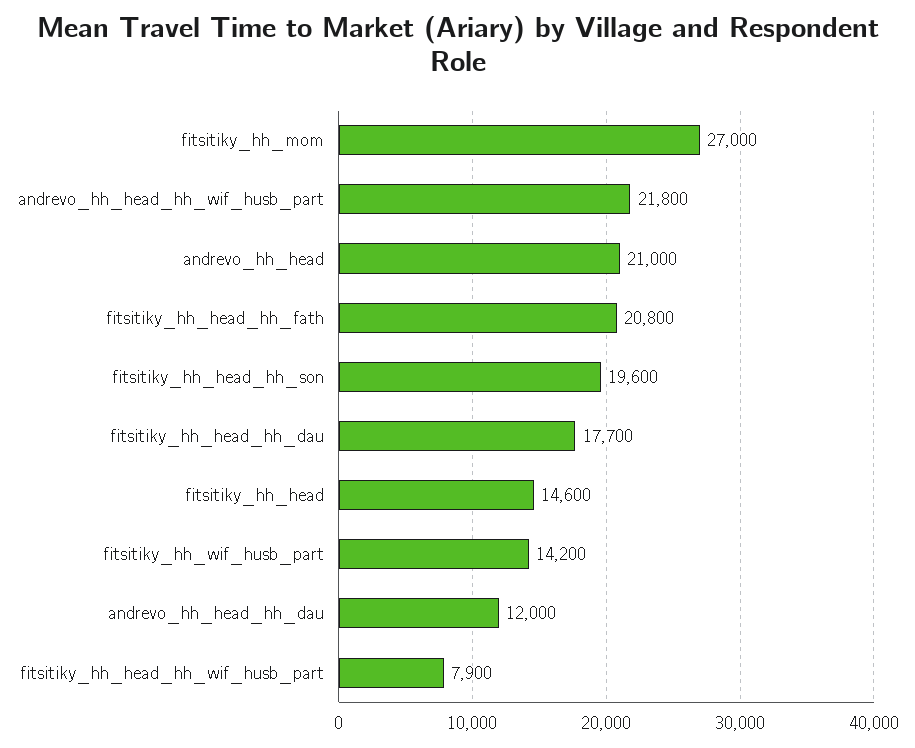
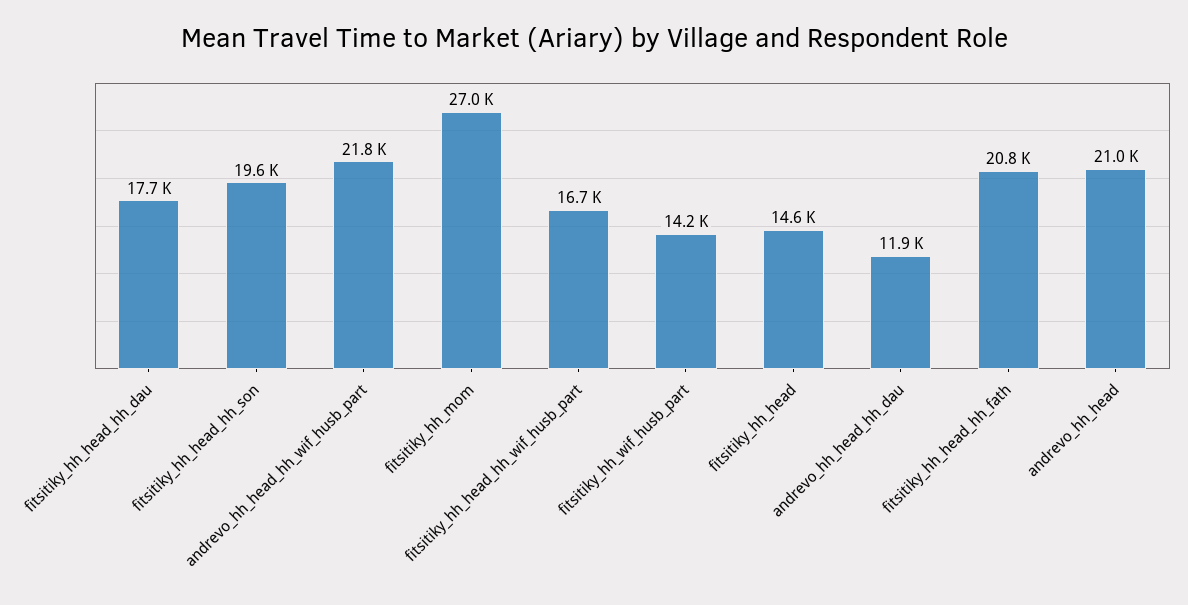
andrevo_hh_head_hh_dau: 12000 -> 11900
fitsitiky_hh_head_hh_wif_husb_part: 7900 -> 16700

